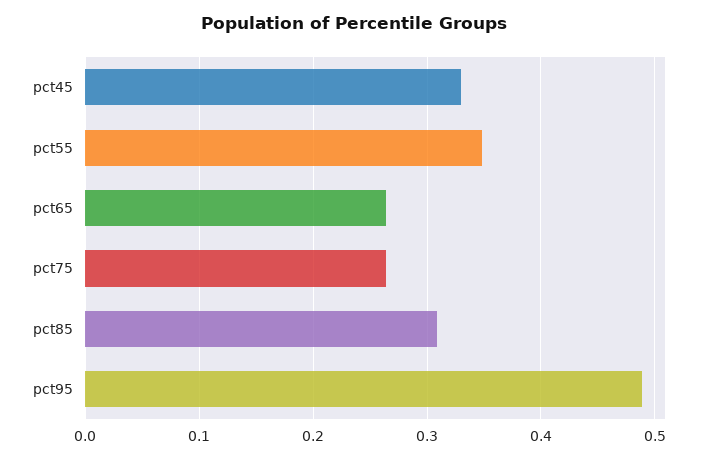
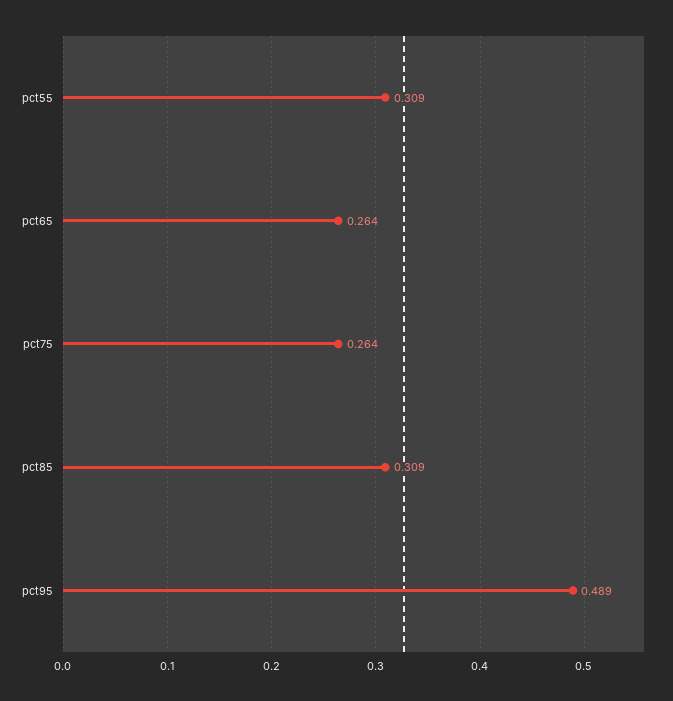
pct45: 0.33 -> none
pct55: 0.35 -> 0.309

